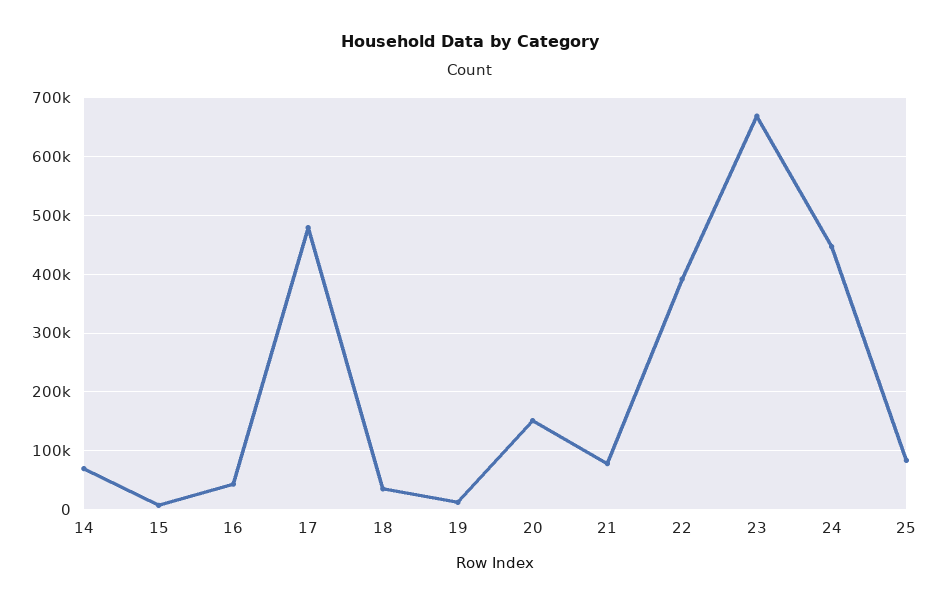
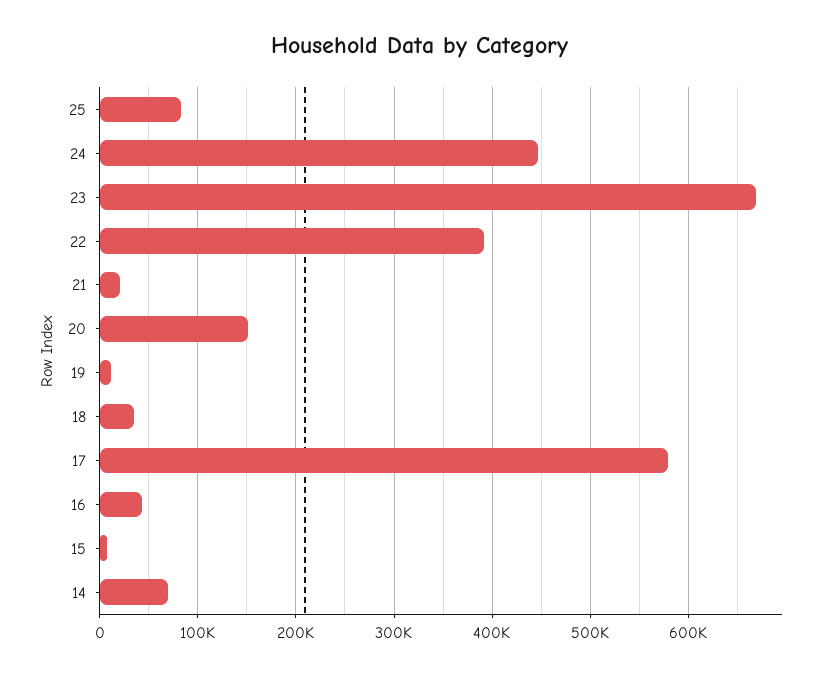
17: 480000 -> 580000
21: 80000 -> 20000

